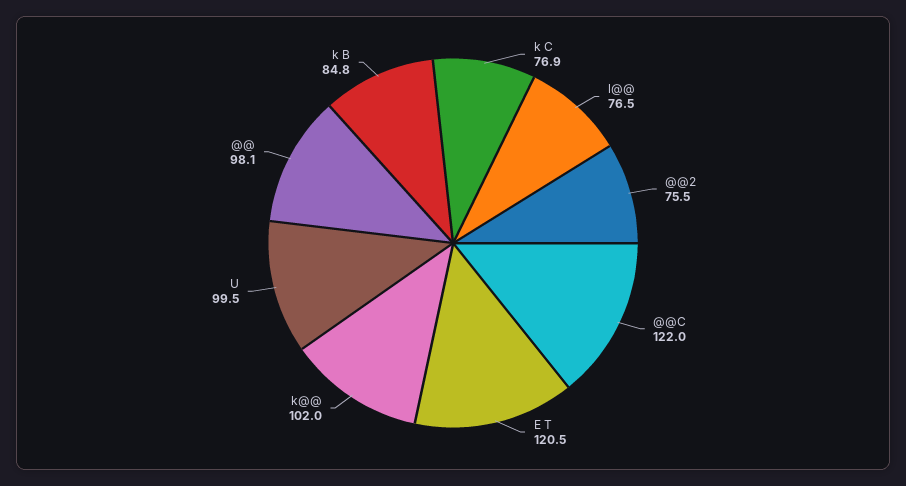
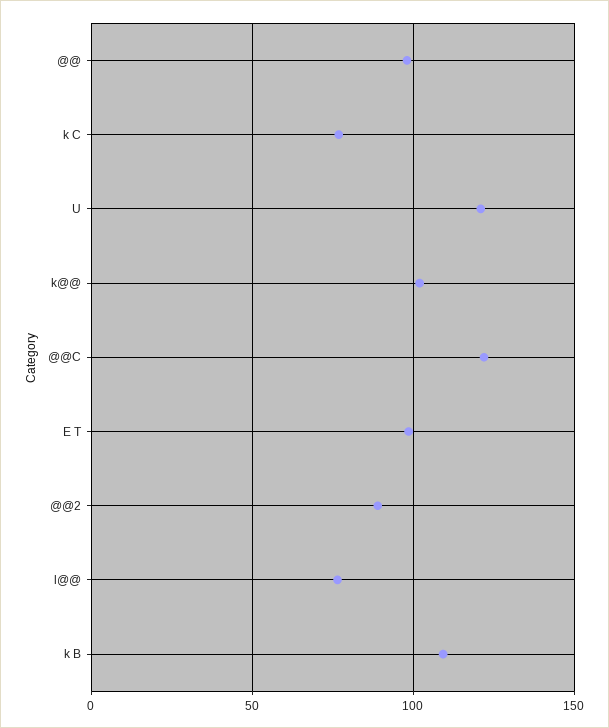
@@2: 75.5 -> 90
E T: 120.5 -> 100
U: 99.5 -> 120
k B: 84.8 -> 110

